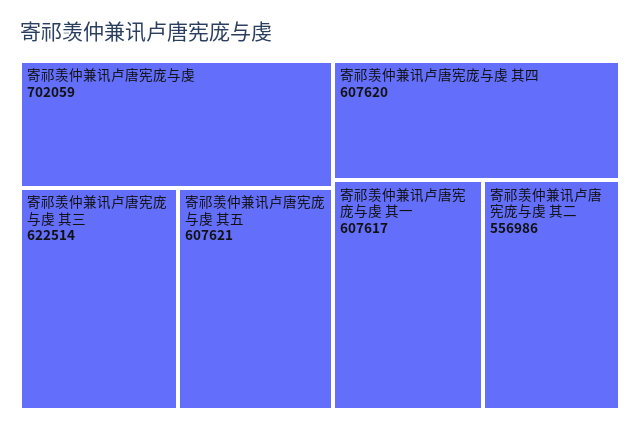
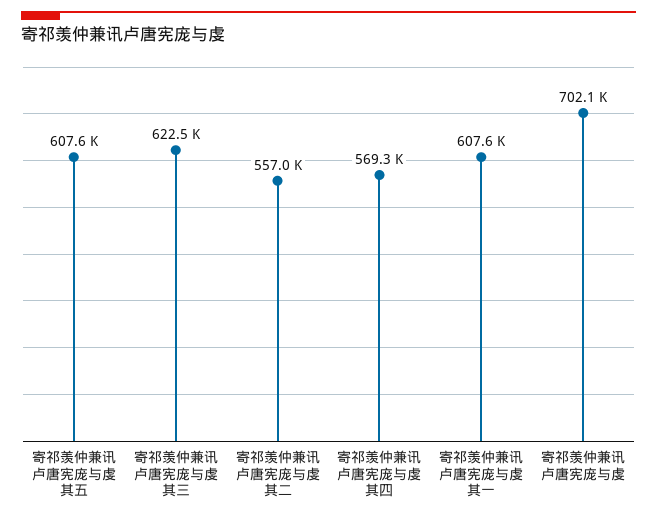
寄祁羡仲兼讯卢唐宪庞与虔 其四: 607620 -> 569300

